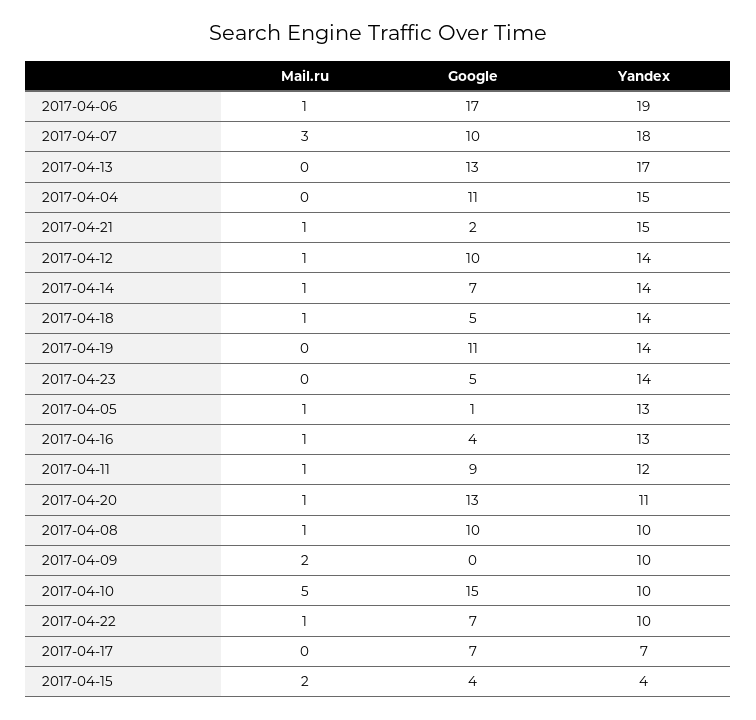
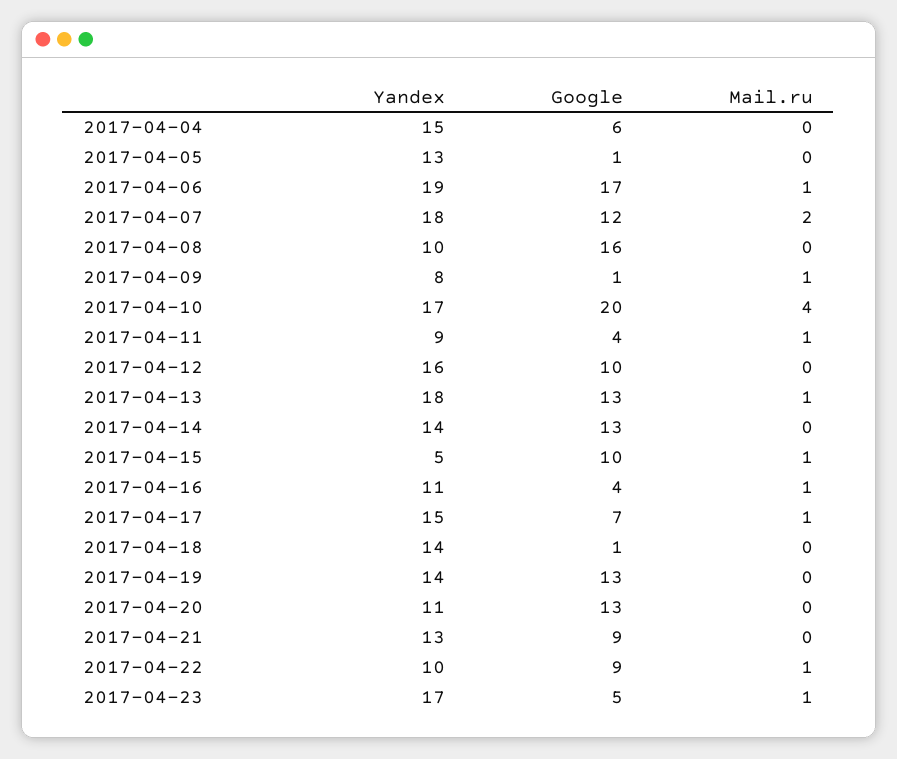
Mail.ru, 2017-04-07: 3 -> 2
Google, 2017-04-07: 10 -> 12
Mail.ru, 2017-04-13: 0 -> 1
Yandex, 2017-04-13: 17 -> 18
Google, 2017-04-04: 11 -> 6
Mail.ru, 2017-04-21: 1 -> 0
Google, 2017-04-21: 2 -> 9
Yandex, 2017-04-21: 15 -> 13
Mail.ru, 2017-04-12: 1 -> 0
Yandex, 2017-04-12: 14 -> 16
Mail.ru, 2017-04-14: 1 -> 0
Google, 2017-04-14: 7 -> 13
Mail.ru, 2017-04-18: 1 -> 0
Google, 2017-04-18: 5 -> 1
Google, 2017-04-19: 11 -> 13
Mail.ru, 2017-04-23: 0 -> 1
Yandex, 2017-04-23: 14 -> 17
Mail.ru, 2017-04-05: 1 -> 0
Yandex, 2017-04-16: 13 -> 11
Google, 2017-04-11: 9 -> 4
Yandex, 2017-04-11: 12 -> 9
Mail.ru, 2017-04-20: 1 -> 0
Mail.ru, 2017-04-08: 1 -> 0
Google, 2017-04-08: 10 -> 16
Mail.ru, 2017-04-09: 2 -> 1
Google, 2017-04-09: 0 -> 1
Yandex, 2017-04-09: 10 -> 8
Mail.ru, 2017-04-10: 5 -> 4
Google, 2017-04-10: 15 -> 20
Yandex, 2017-04-10: 10 -> 17
Google, 2017-04-22: 7 -> 9
Mail.ru, 2017-04-17: 0 -> 1
Yandex, 2017-04-17: 7 -> 15
Mail.ru, 2017-04-15: 2 -> 1
Google, 2017-04-15: 4 -> 10
Yandex, 2017-04-15: 4 -> 5

